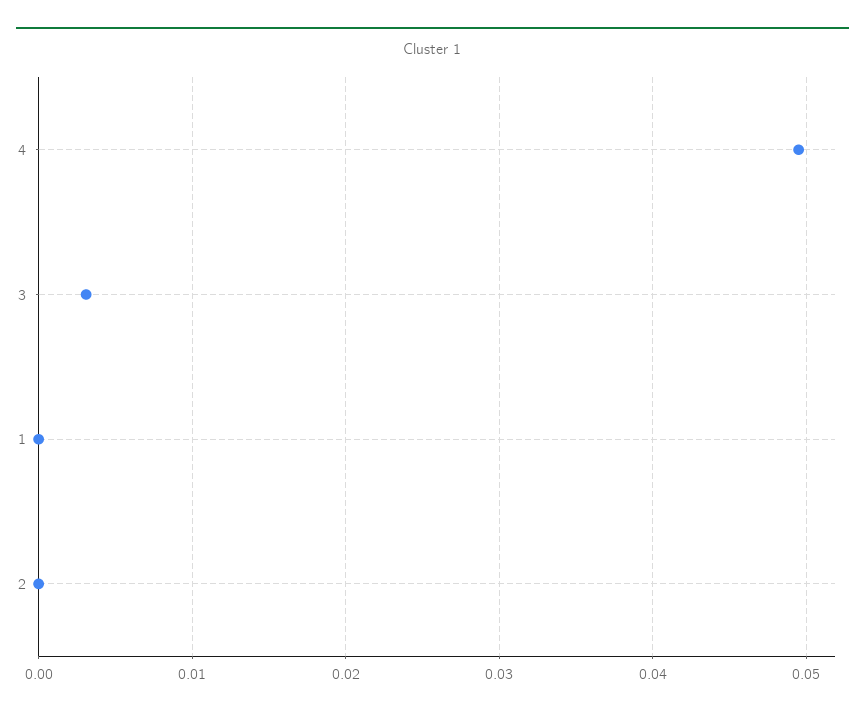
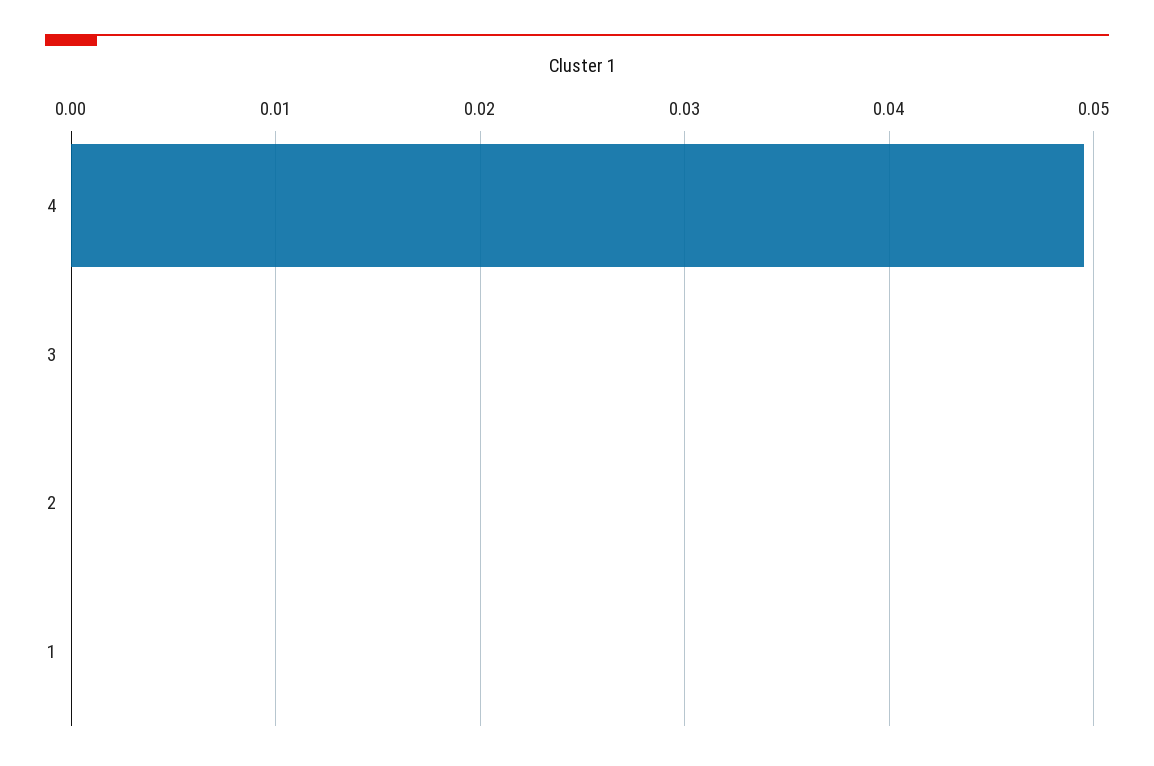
3: 0.003 -> 0

